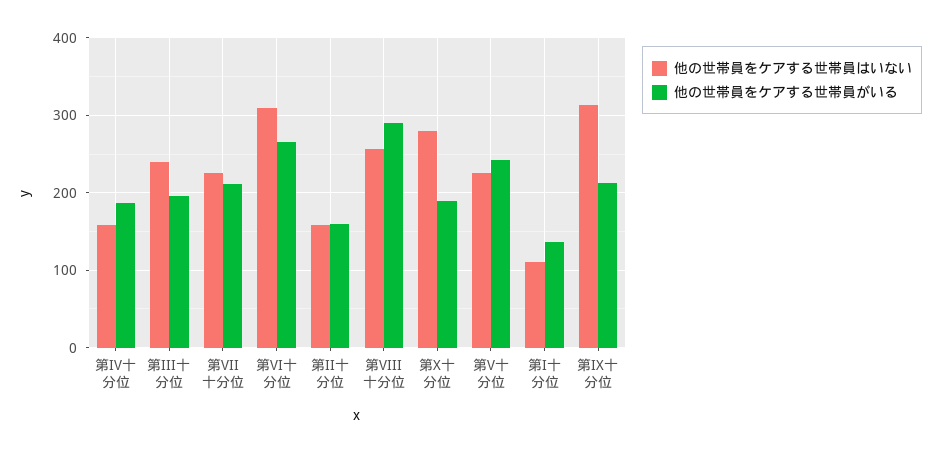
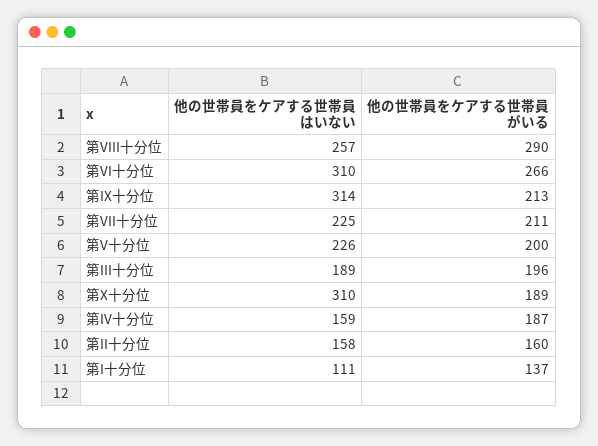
他の世帯員をケアする世帯員はいない, 第III十分位: 240 -> 189
他の世帯員をケアする世帯員はいない, 第X十分位: 280 -> 310
他の世帯員をケアする世帯員がいる, 第V十分位: 240 -> 200

